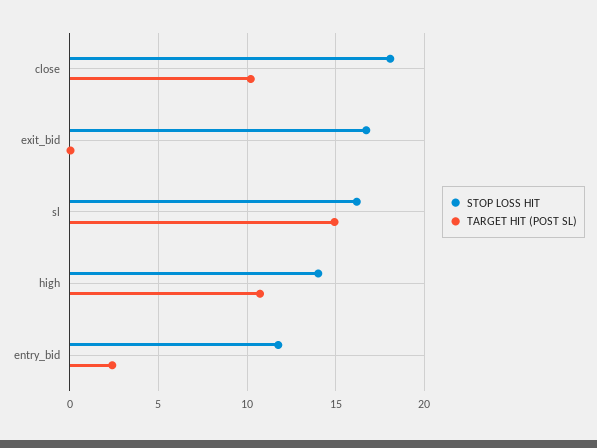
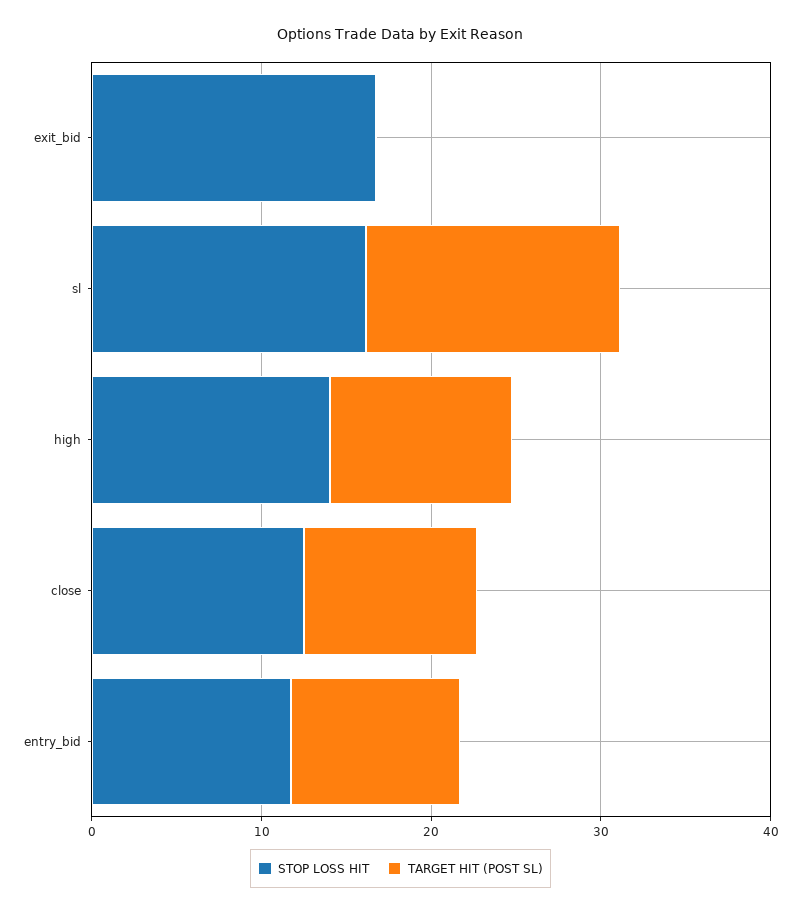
STOP LOSS HIT, close: 18 -> 12
TARGET HIT (POST SL), entry_bid: 2.5 -> 10

